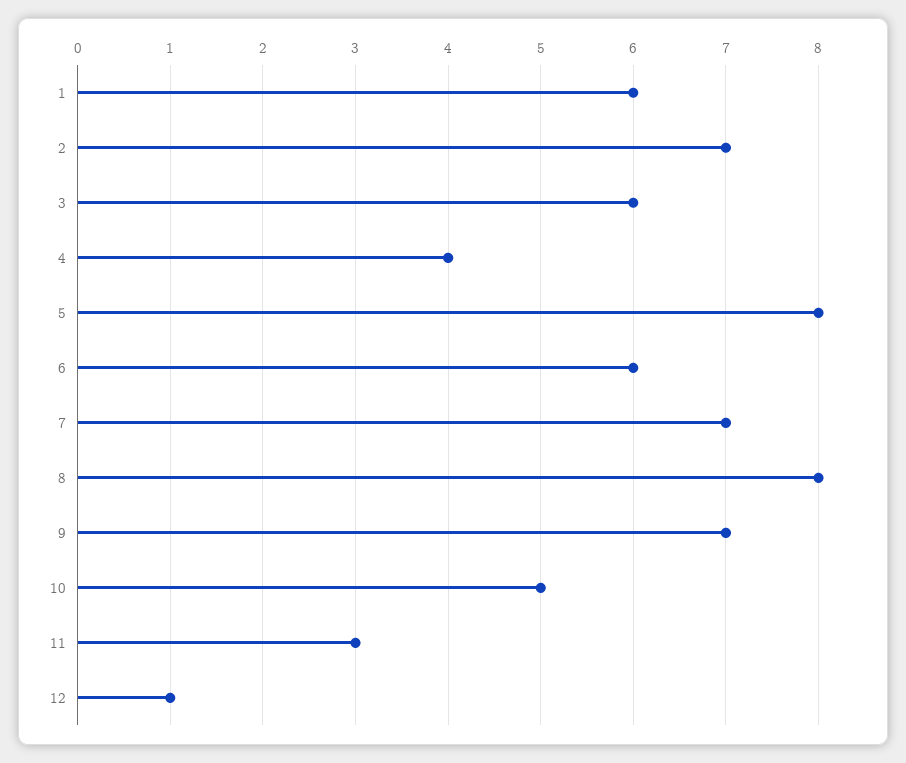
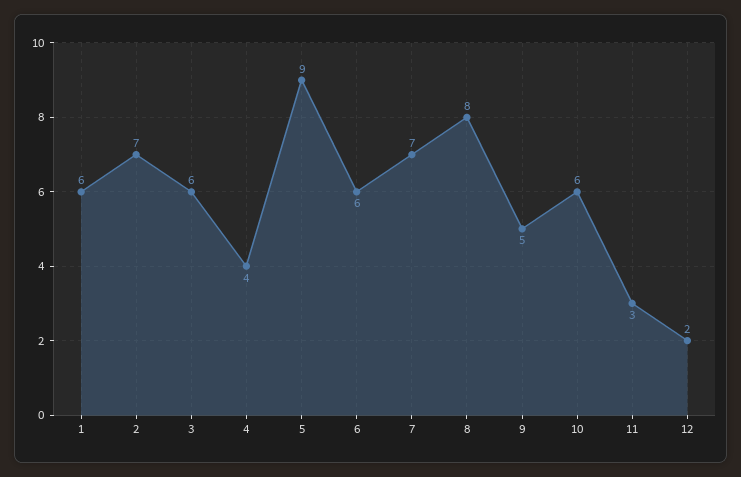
5: 8 -> 9
9: 7 -> 5
10: 5 -> 6
12: 1 -> 2

